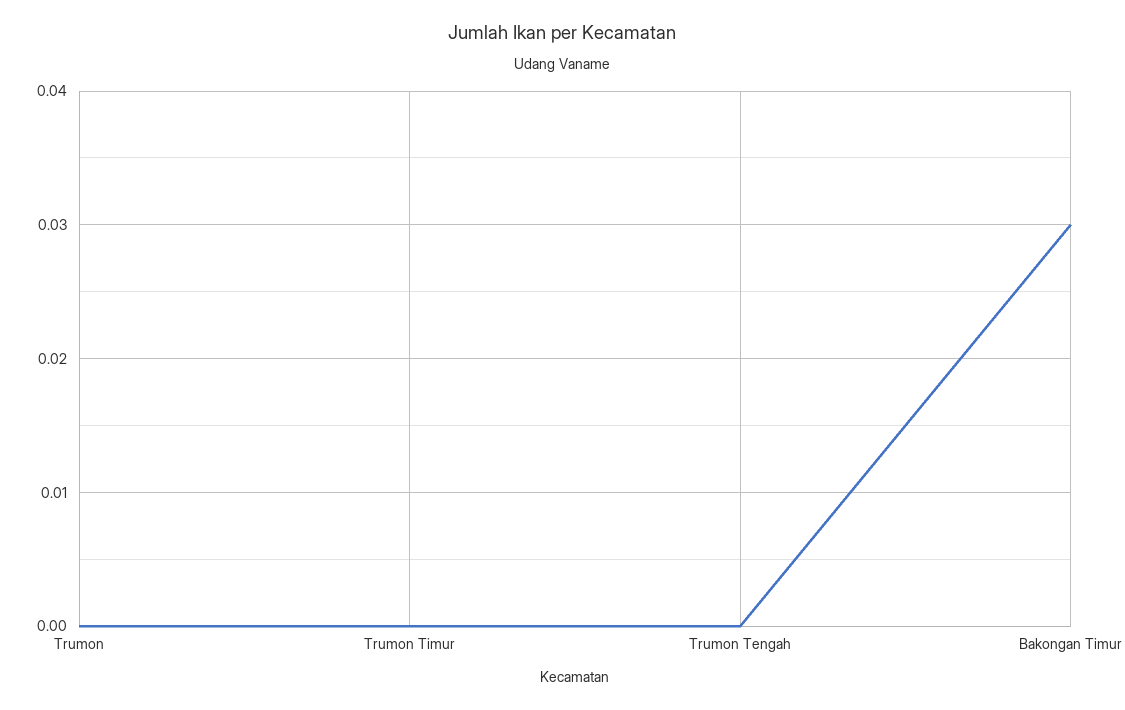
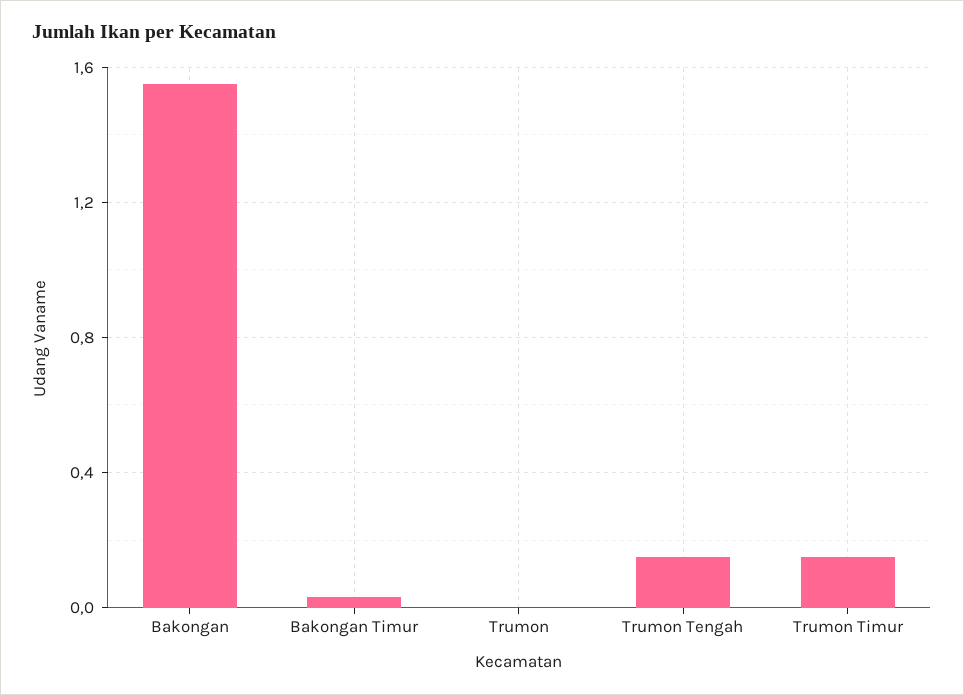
Trumon Timur: 0 -> 0.15
Trumon Tengah: 0 -> 0.15
Bakongan: none -> 1.55

